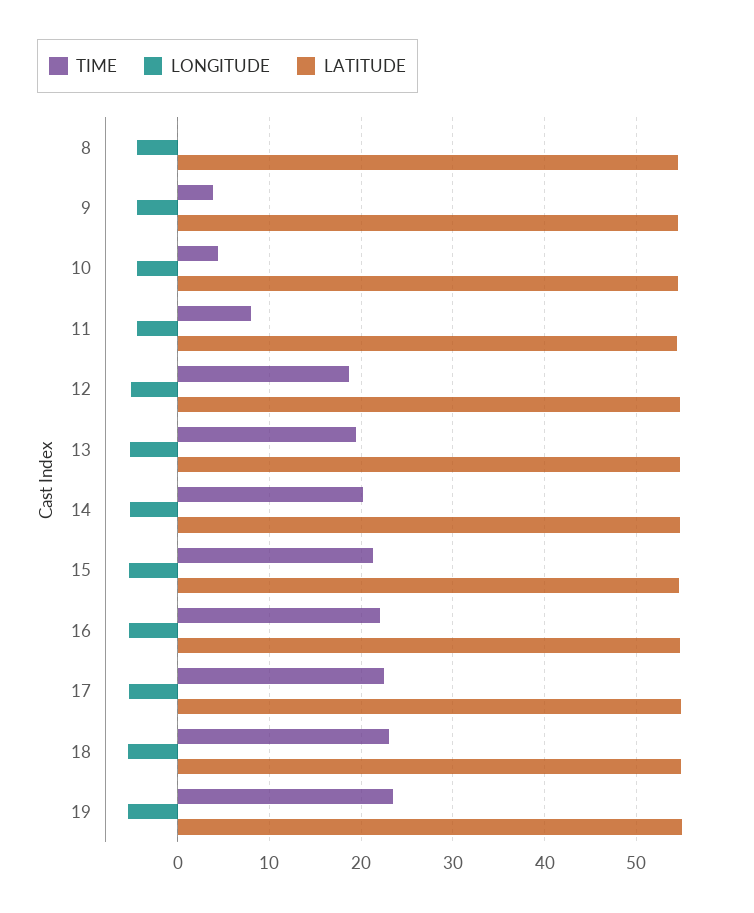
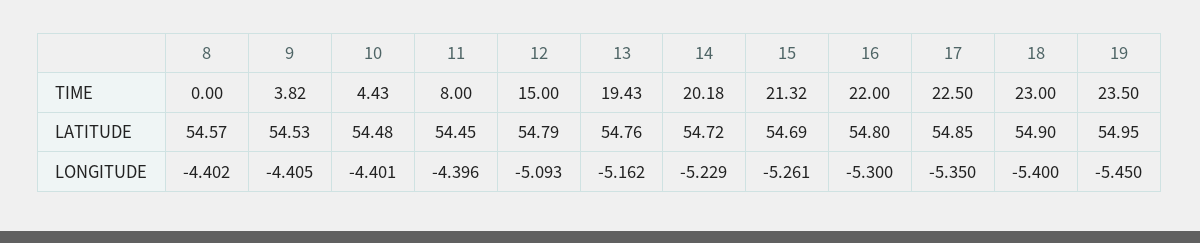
TIME, 12: 19 -> 15

